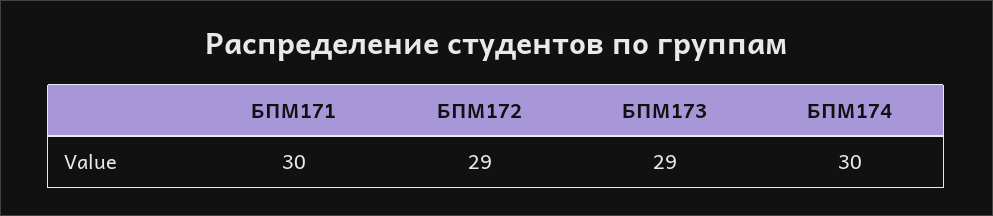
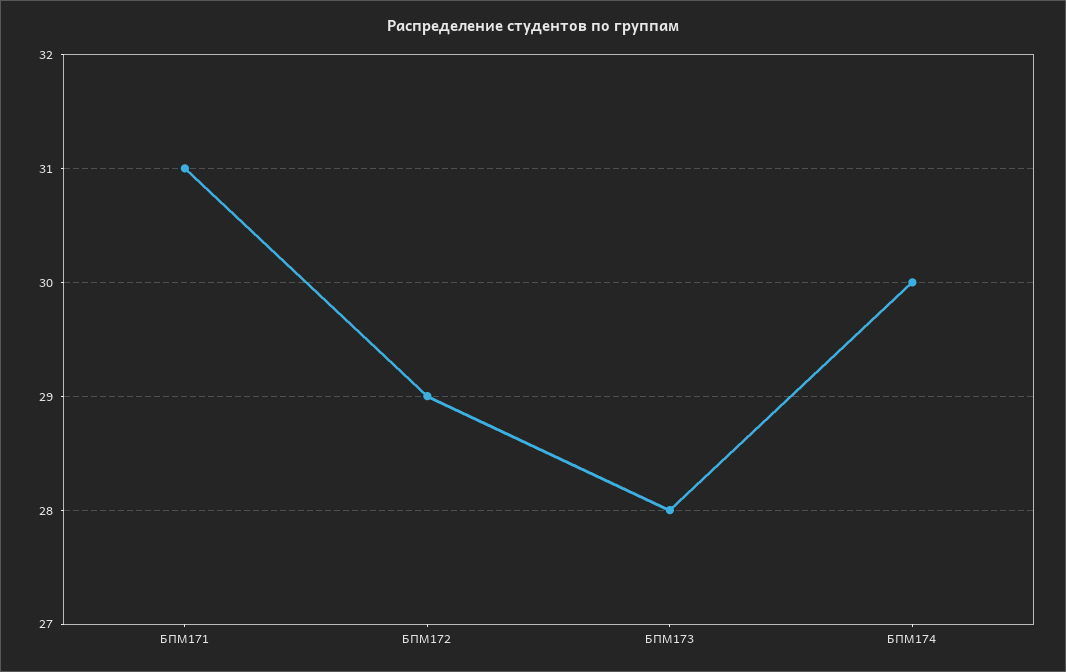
БПМ171: 30 -> 31
БПМ173: 29 -> 28

